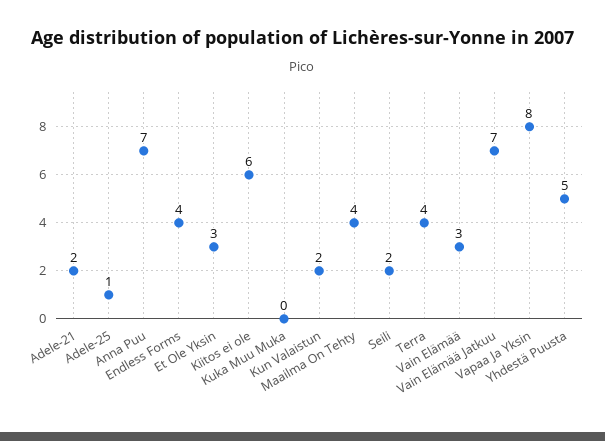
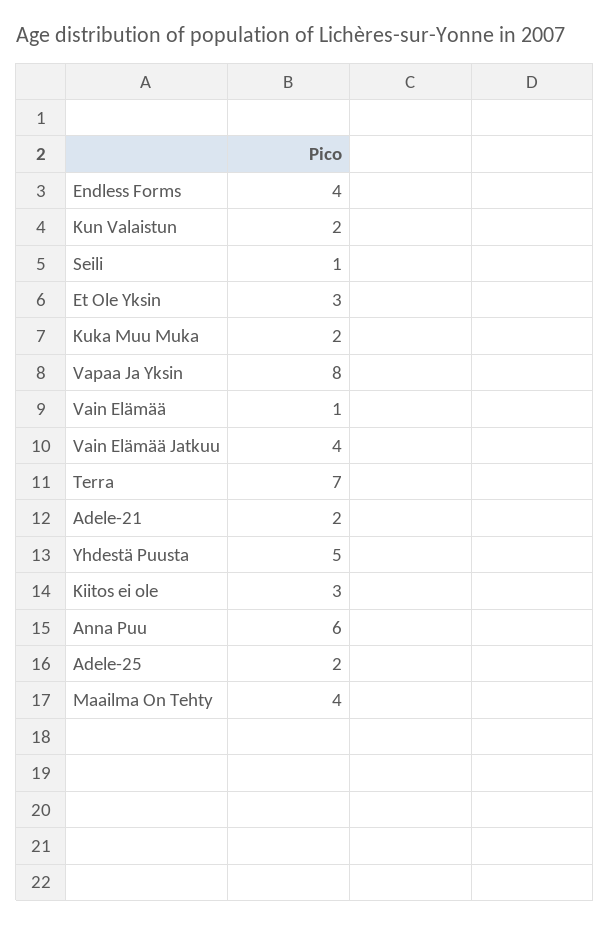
Adele-25: 1 -> 2
Anna Puu: 7 -> 6
Kiitos ei ole: 6 -> 3
Kuka Muu Muka: 0 -> 2
Seili: 2 -> 1
Terra: 4 -> 7
Vain Elämää: 3 -> 1
Vain Elämää Jatkuu: 7 -> 4

